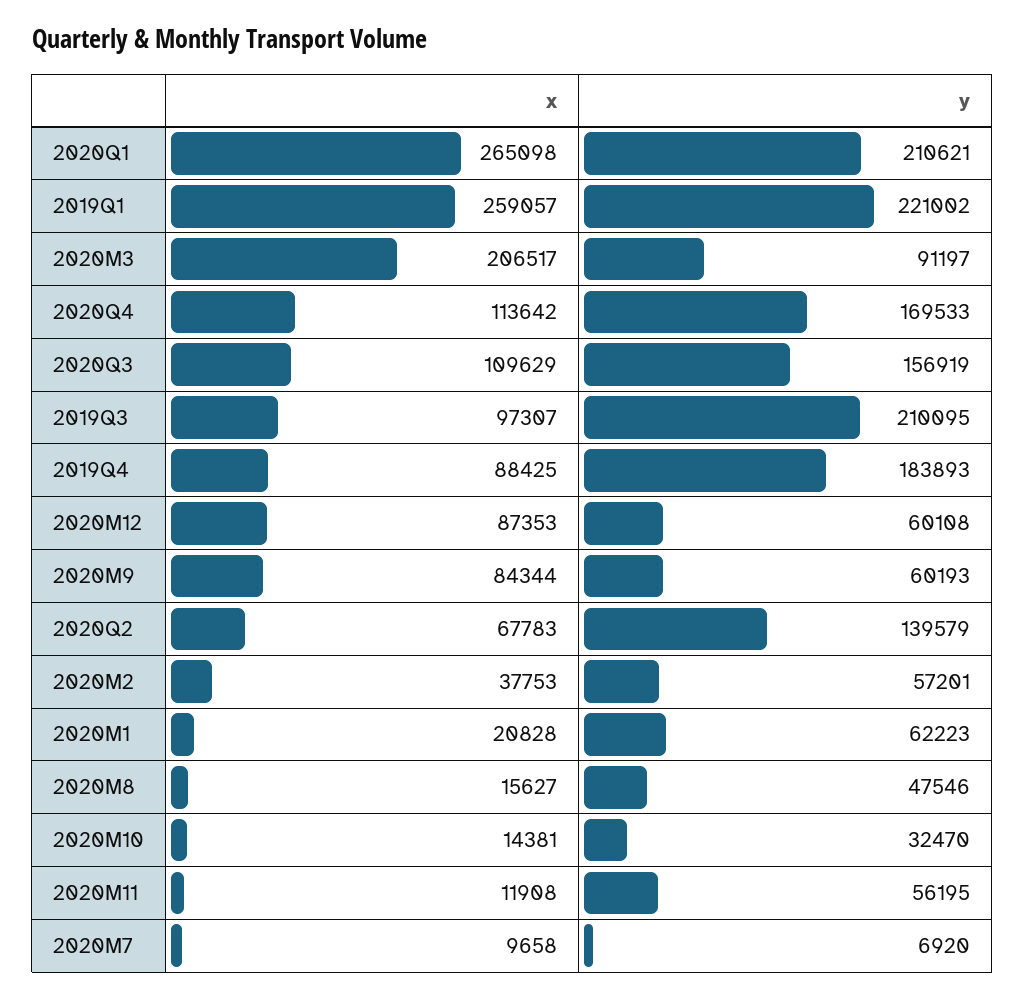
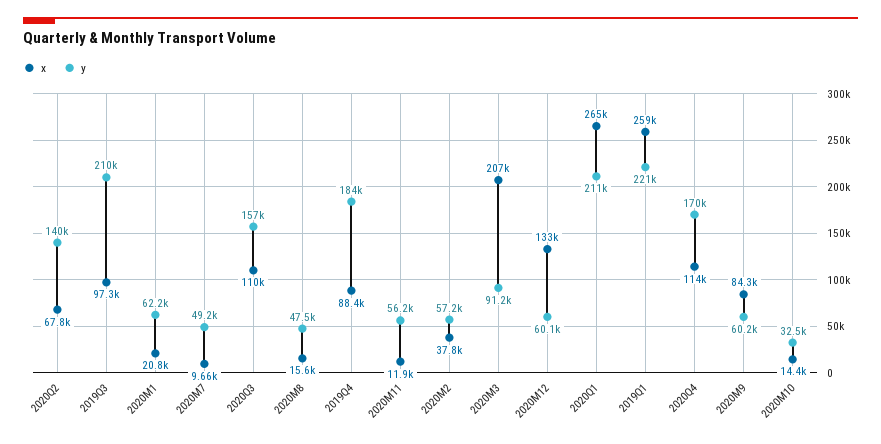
x, 2020M12: 87353 -> 133000
y, 2020M7: 6920 -> 49200

